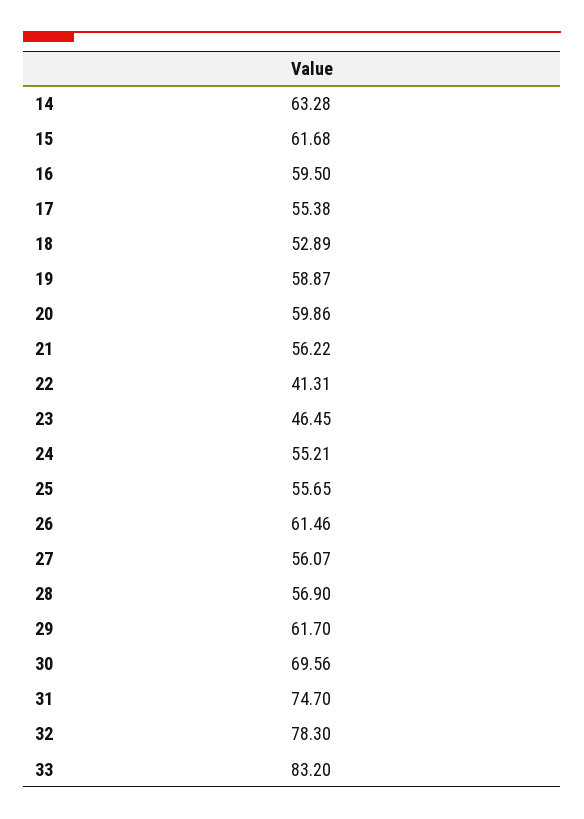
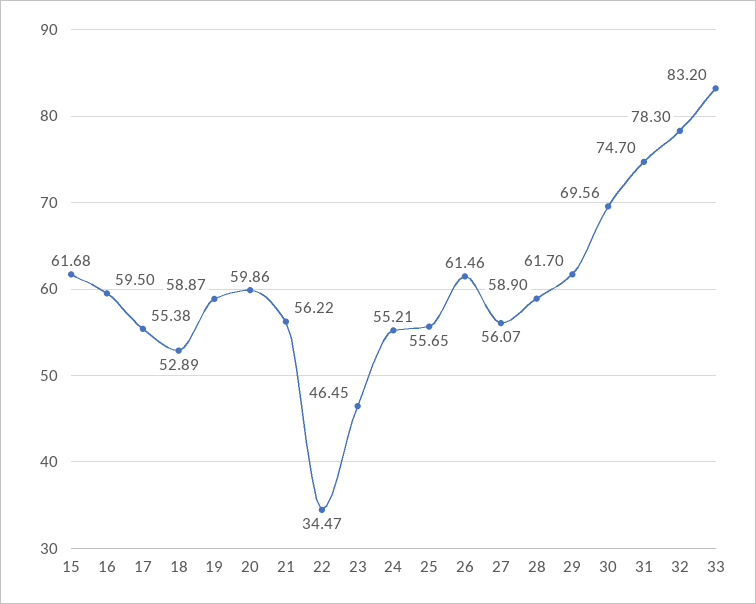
14: 63.28 -> none
22: 41.31 -> 34.47
28: 56.9 -> 58.9

